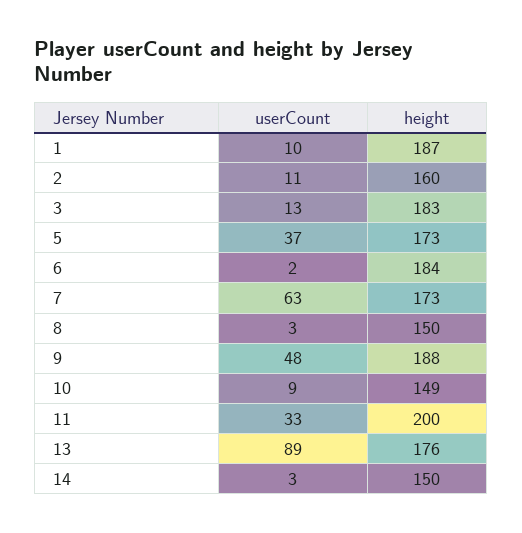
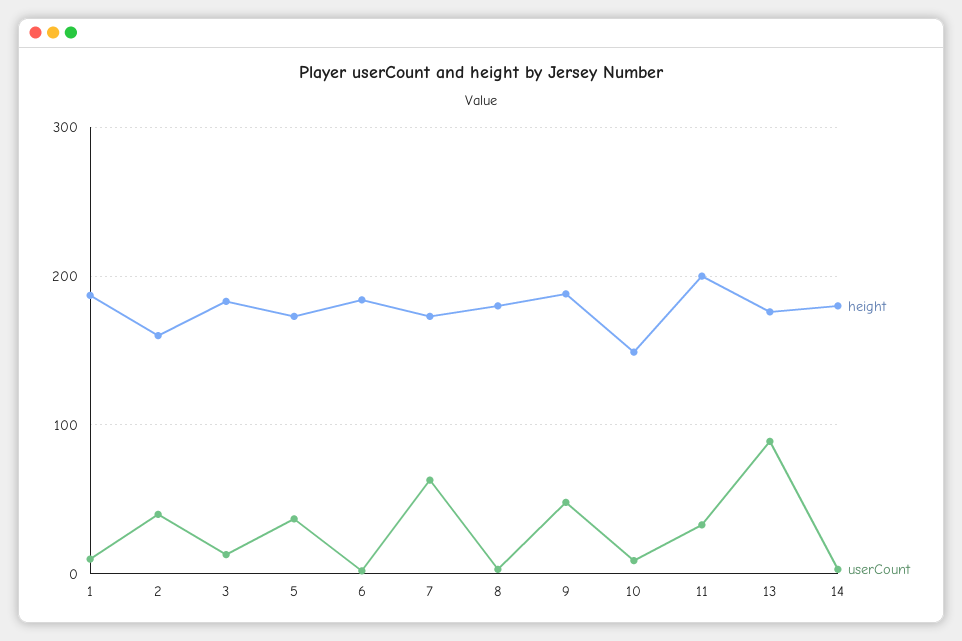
userCount, 2: 11 -> 40
height, 8: 150 -> 180
height, 14: 150 -> 180

